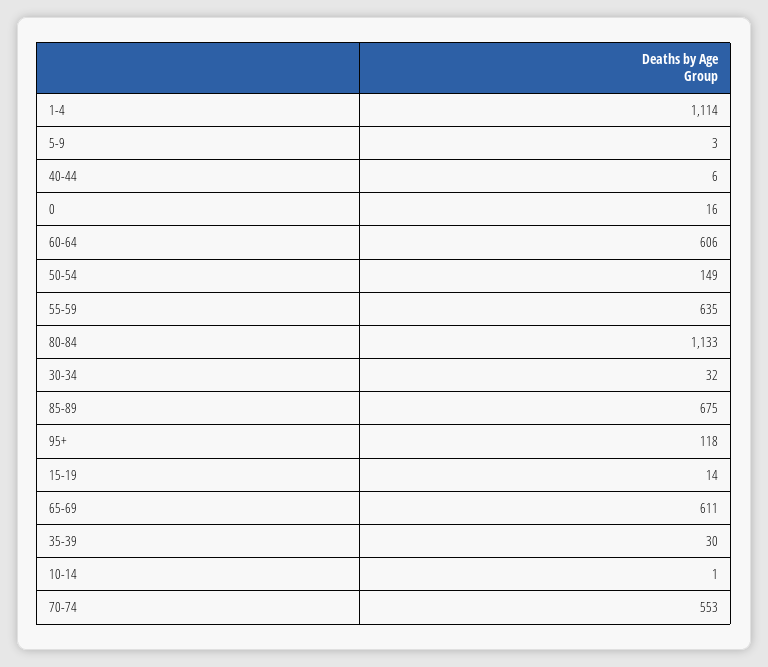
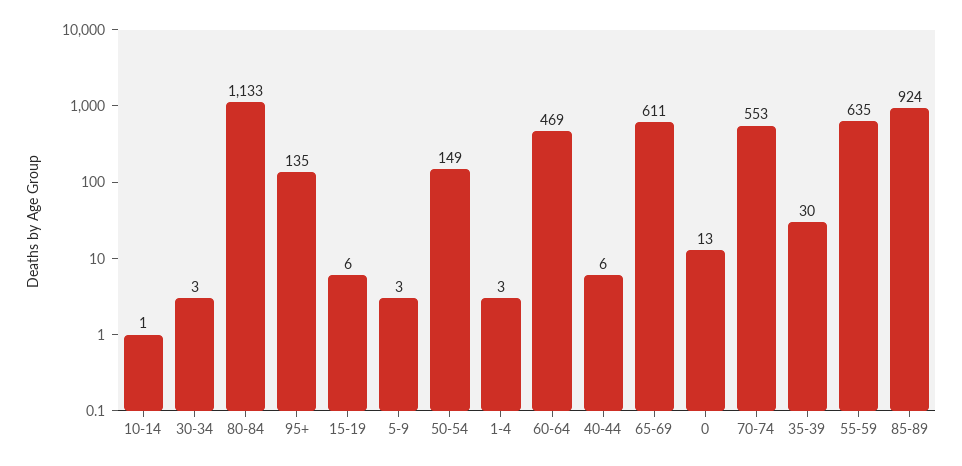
1-4: 1114 -> 3
0: 16 -> 13
60-64: 606 -> 469
30-34: 32 -> 3
85-89: 675 -> 924
95+: 118 -> 135
15-19: 14 -> 6

